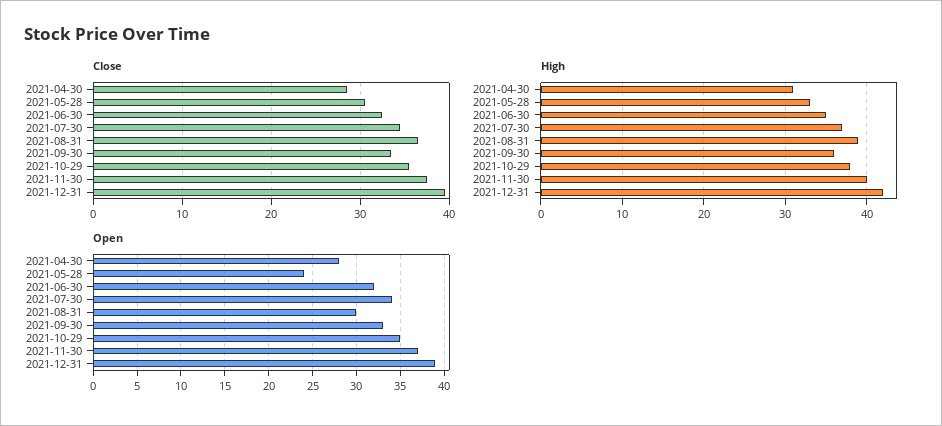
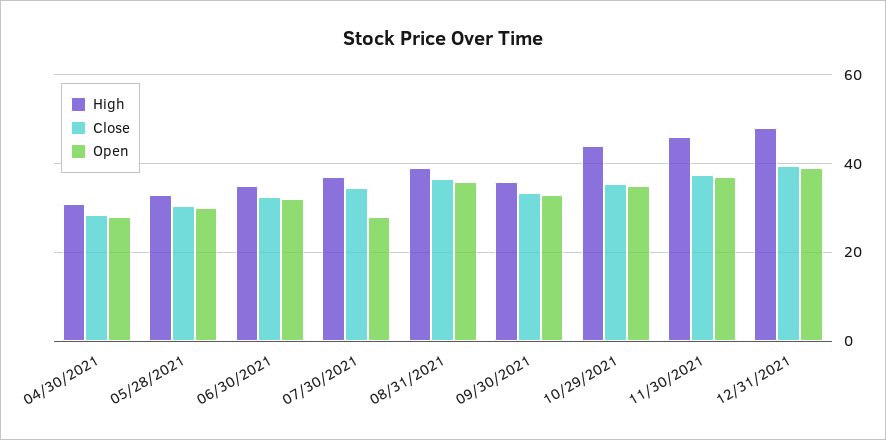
High, 2021-10-29: 38 -> 44
High, 2021-11-30: 40 -> 46
High, 2021-12-31: 42 -> 48
Open, 2021-05-28: 24 -> 30
Open, 2021-07-30: 34 -> 28
Open, 2021-08-31: 30 -> 36

